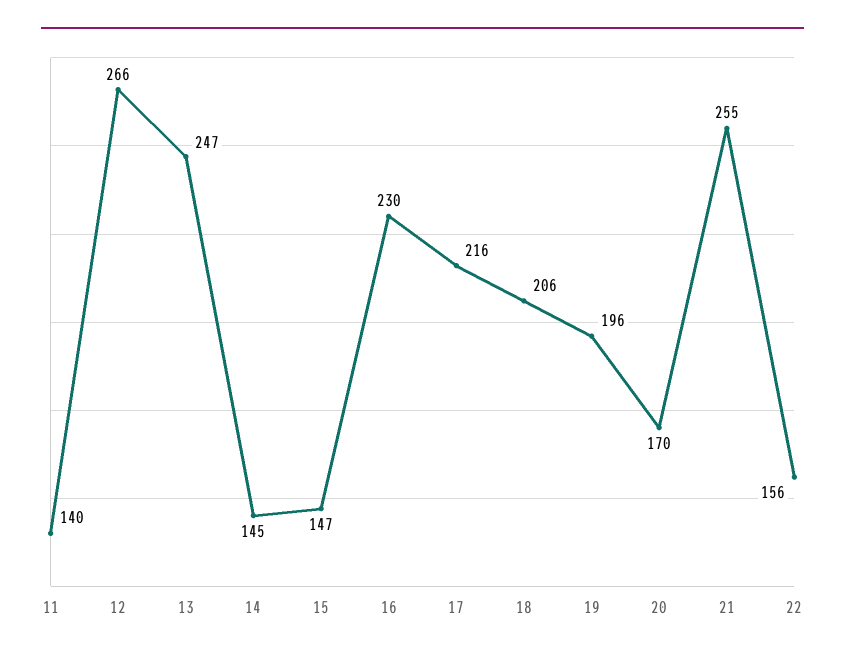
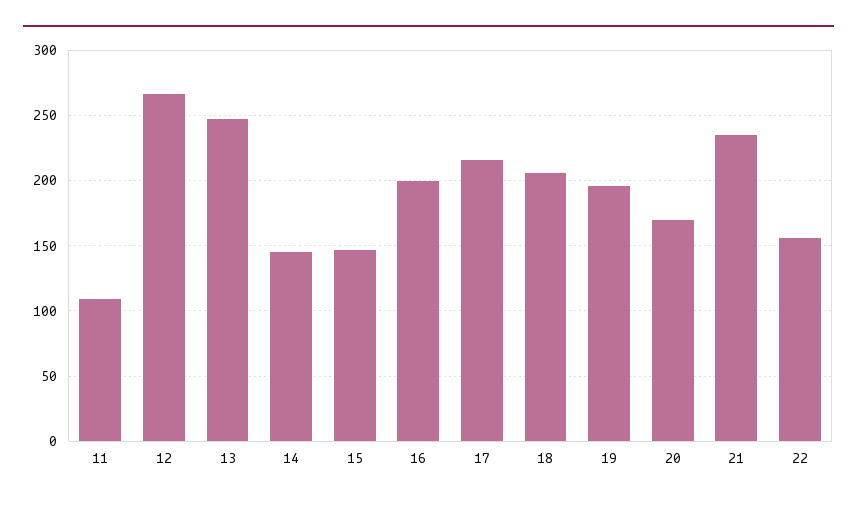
11: 140 -> 110
16: 230 -> 200
21: 255 -> 235

